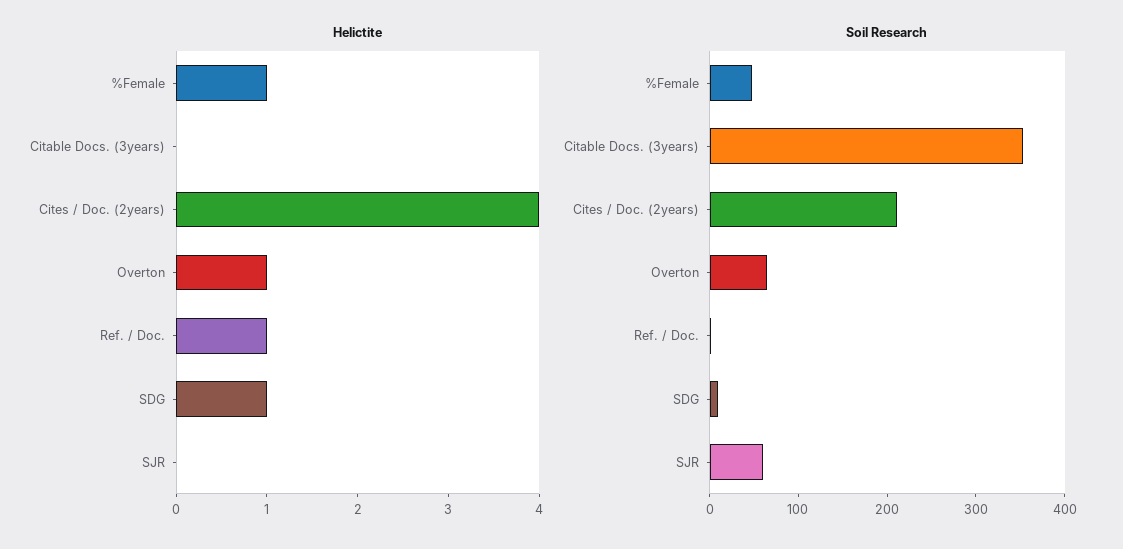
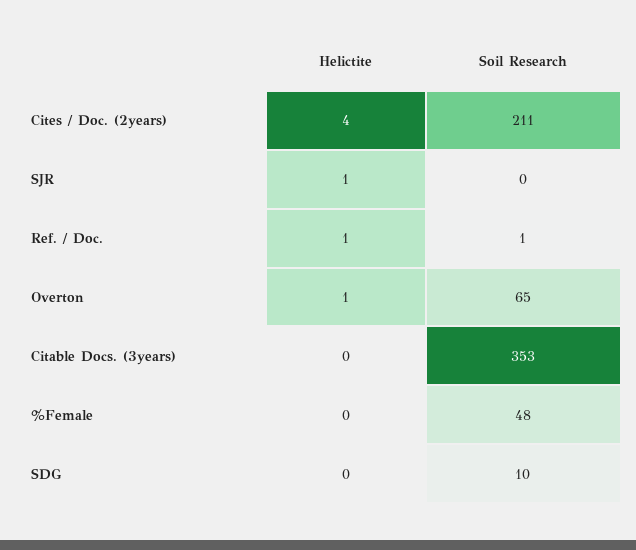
Helictite, %Female: 1 -> 0
Helictite, SDG: 1 -> 0
Helictite, SJR: 0 -> 1
Soil Research, SJR: 60 -> 0

